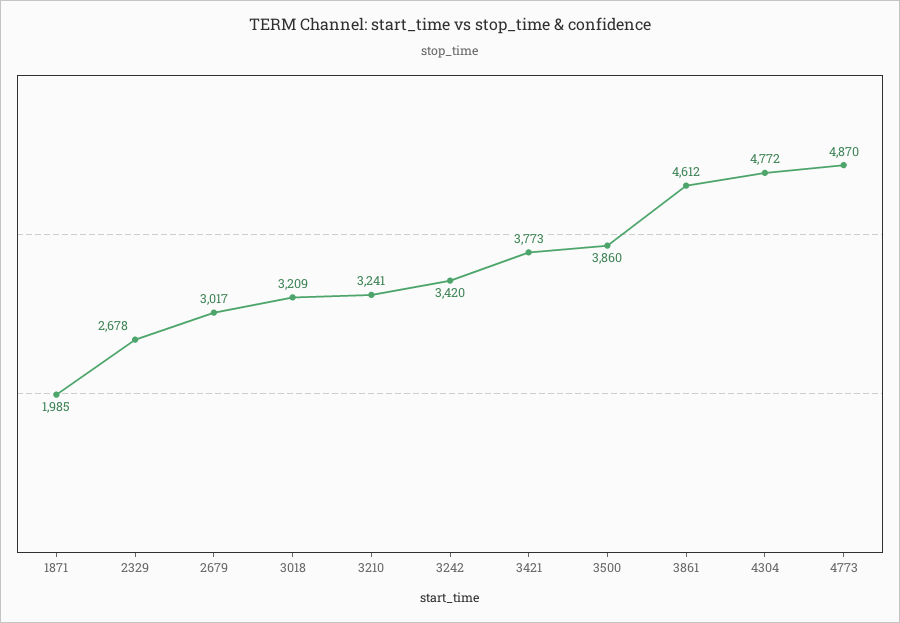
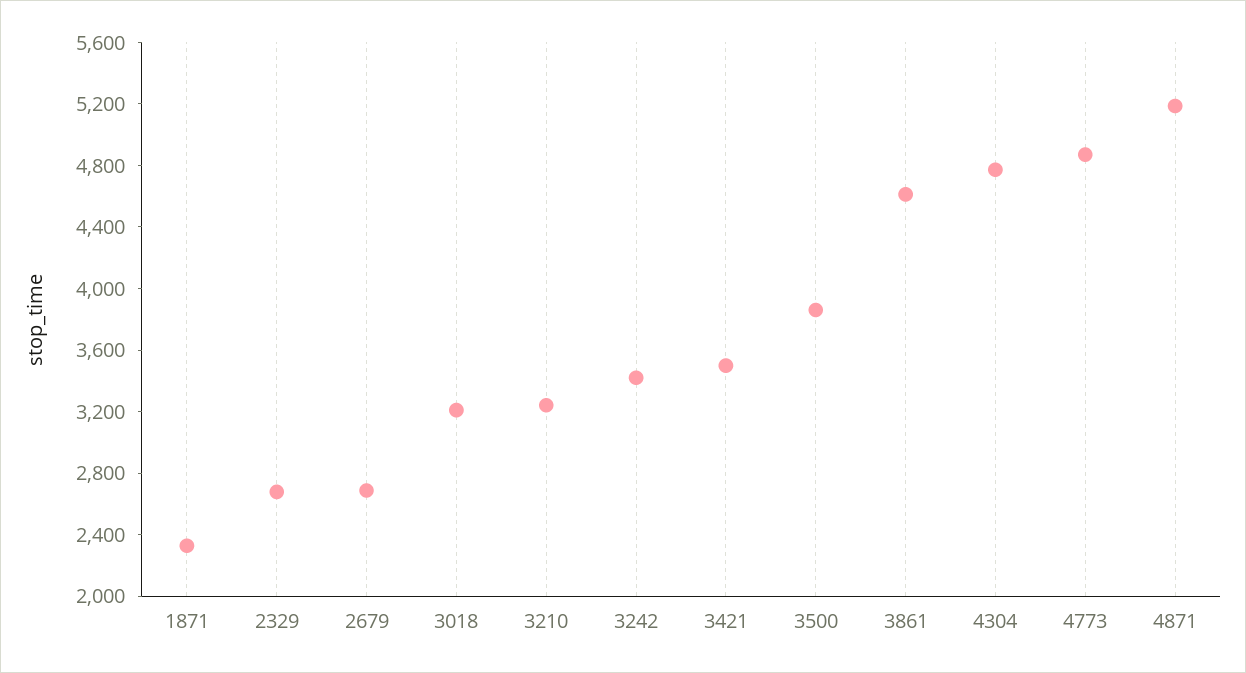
1871: 1985 -> 2300
2679: 3017 -> 2700
3421: 3773 -> 3500
4871: none -> 5200

